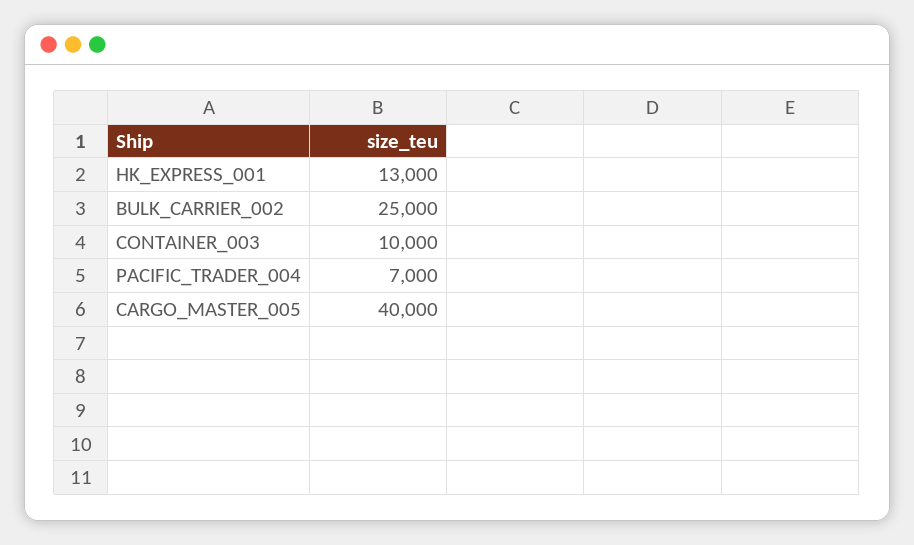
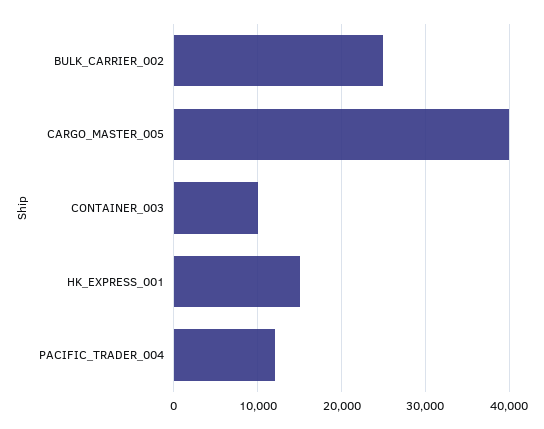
HK_EXPRESS_001: 13000 -> 15000
PACIFIC_TRADER_004: 7000 -> 12000

